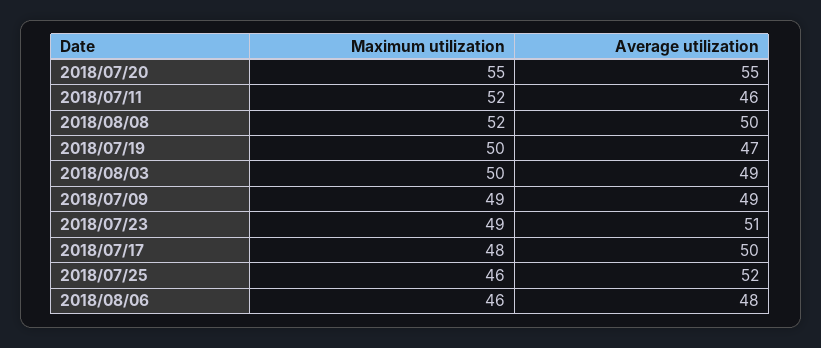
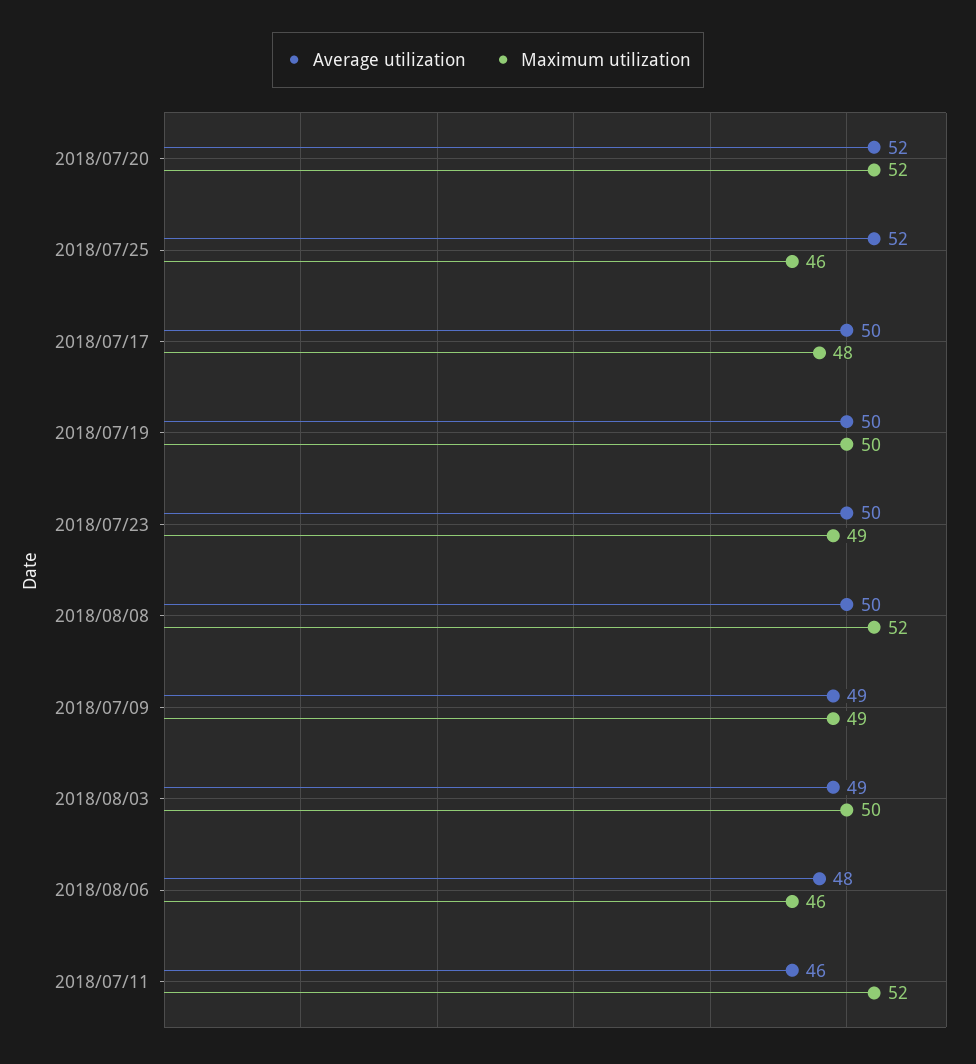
Maximum utilization, 2018/07/20: 55 -> 52
Average utilization, 2018/07/20: 55 -> 52
Average utilization, 2018/07/19: 47 -> 50
Average utilization, 2018/07/23: 51 -> 50

